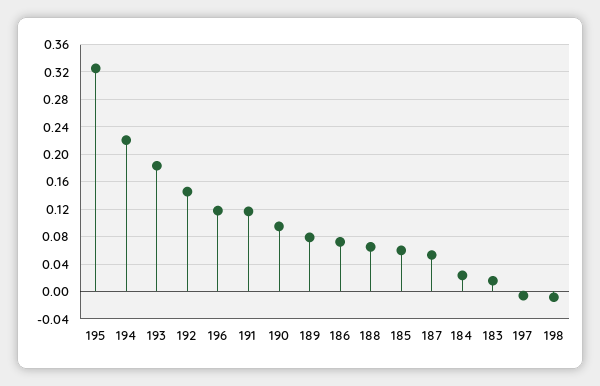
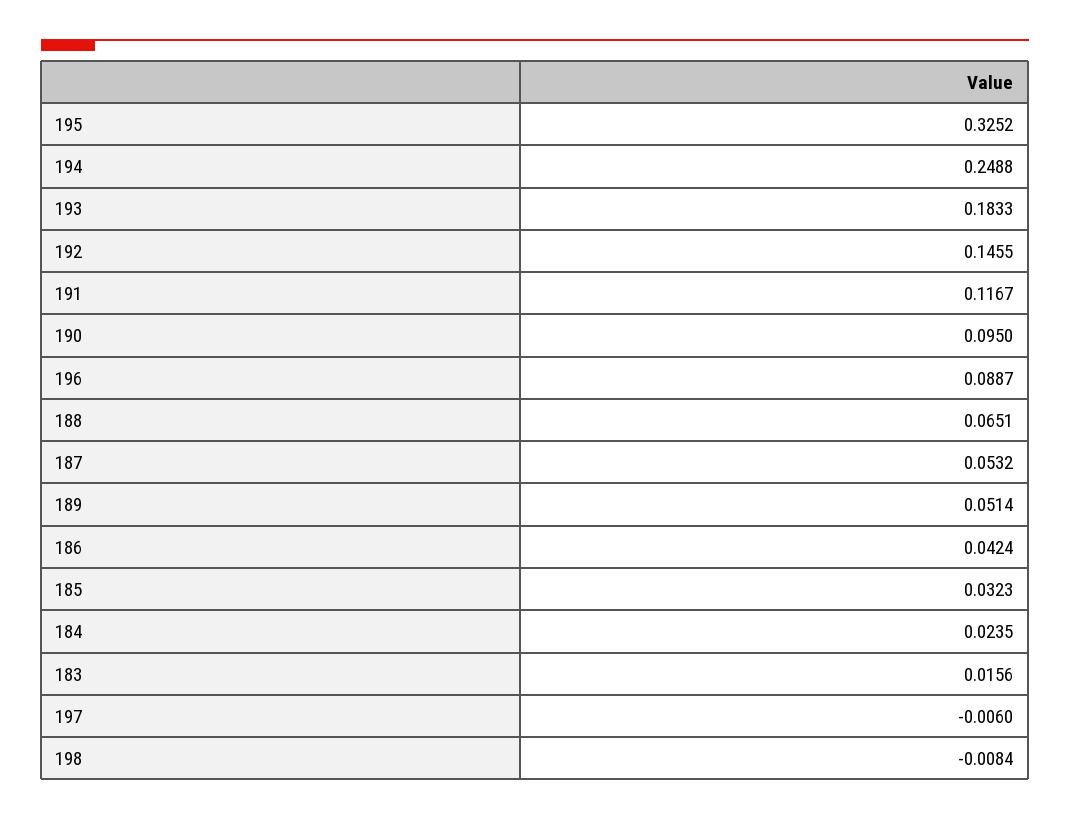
194: 0.22 -> 0.2488
196: 0.12 -> 0.0887
189: 0.08 -> 0.0514
186: 0.07 -> 0.0424
185: 0.06 -> 0.0323

